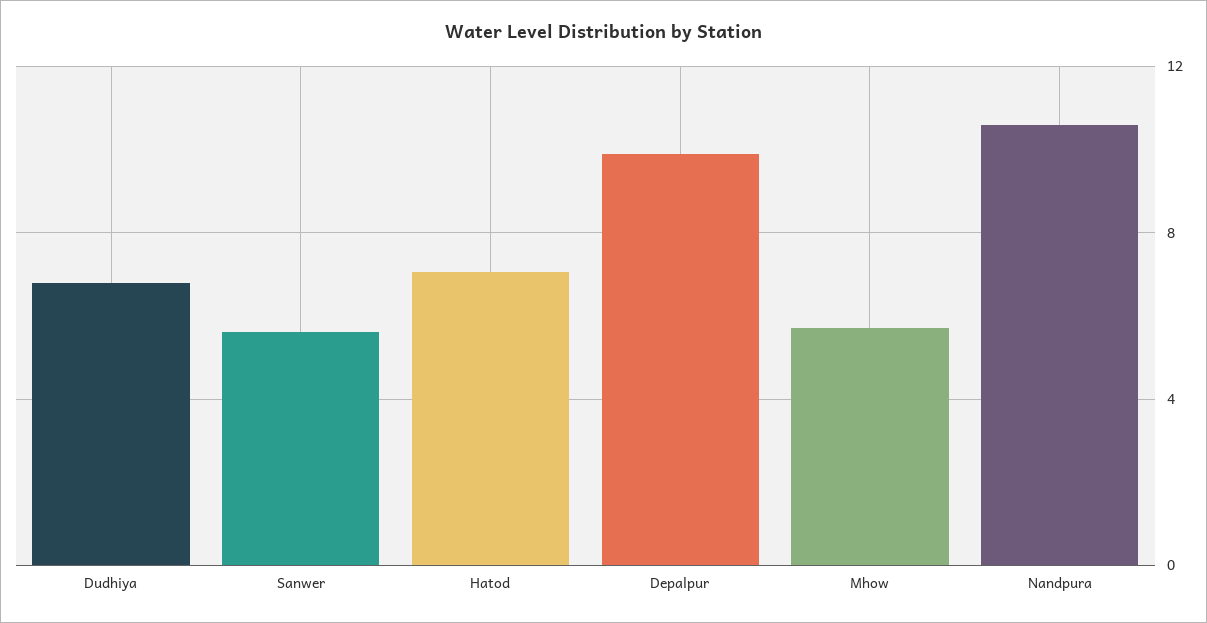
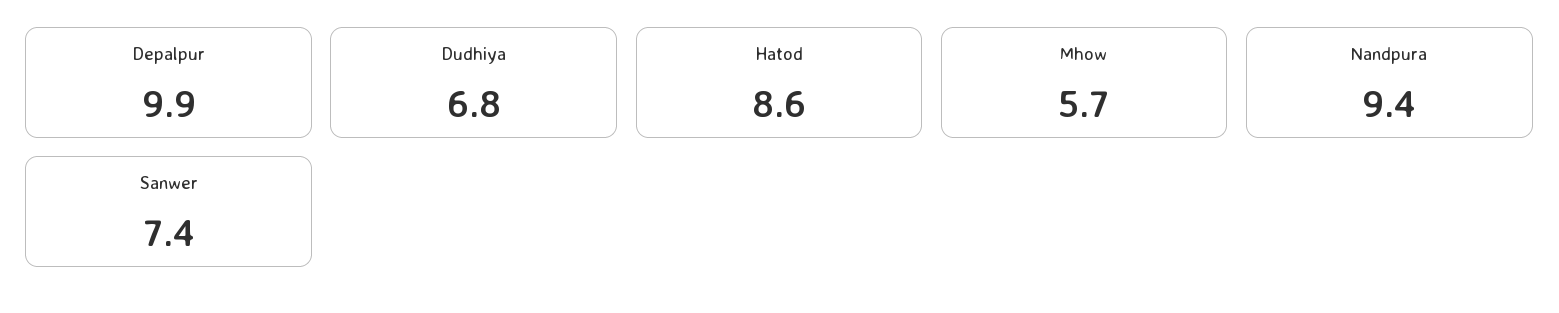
Sanwer: 5.5 -> 7.4
Hatod: 7 -> 8.6
Nandpura: 10.5 -> 9.4

